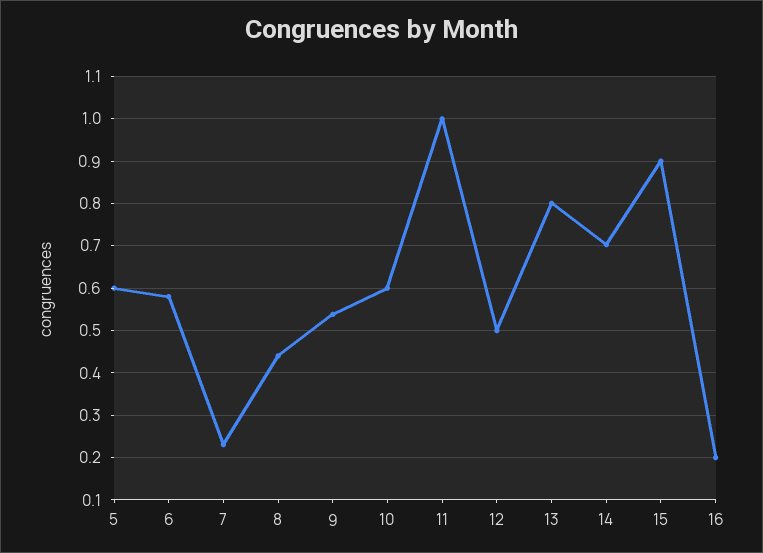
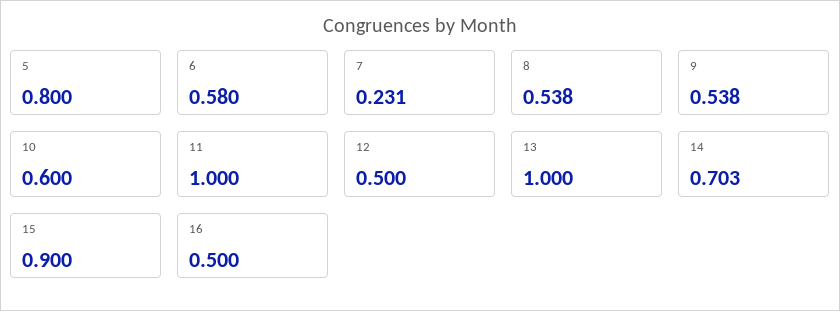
5: 0.6 -> 0.8
8: 0.44 -> 0.538
13: 0.8 -> 1
16: 0.2 -> 0.5

